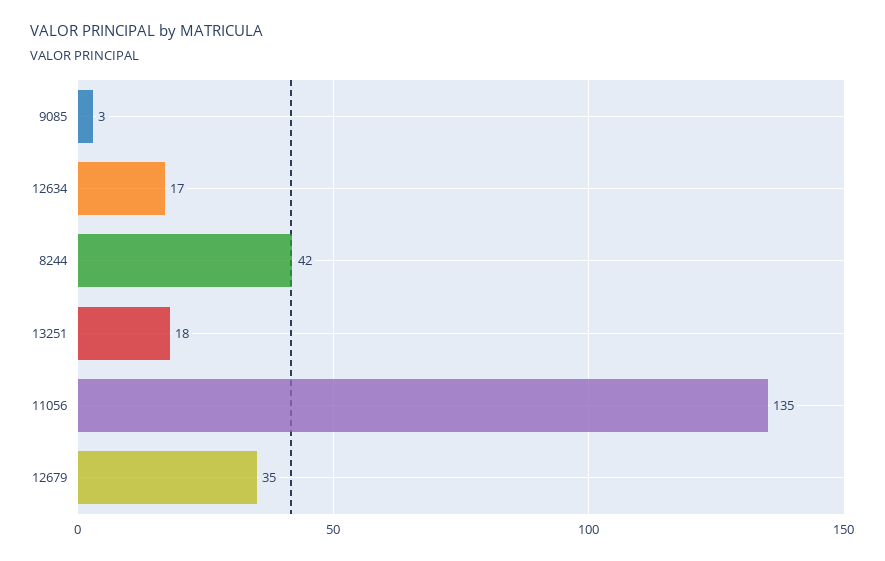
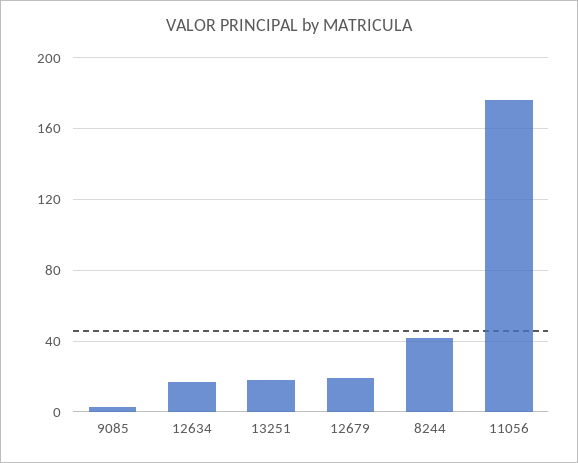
11056: 135 -> 175
12679: 35 -> 20

